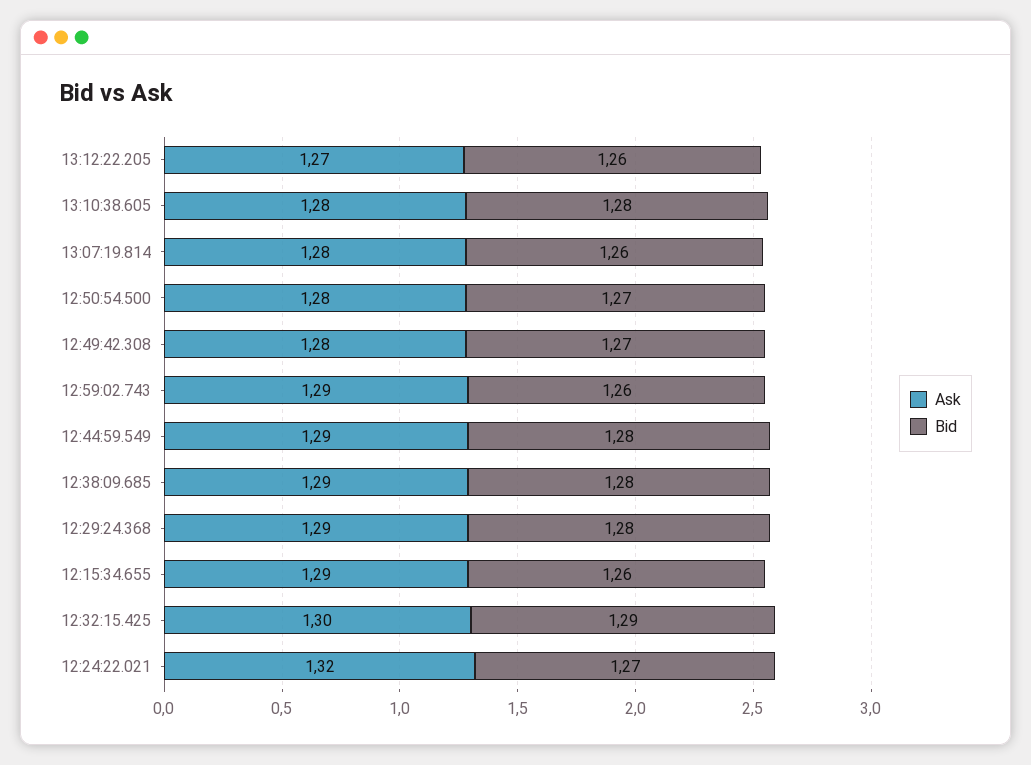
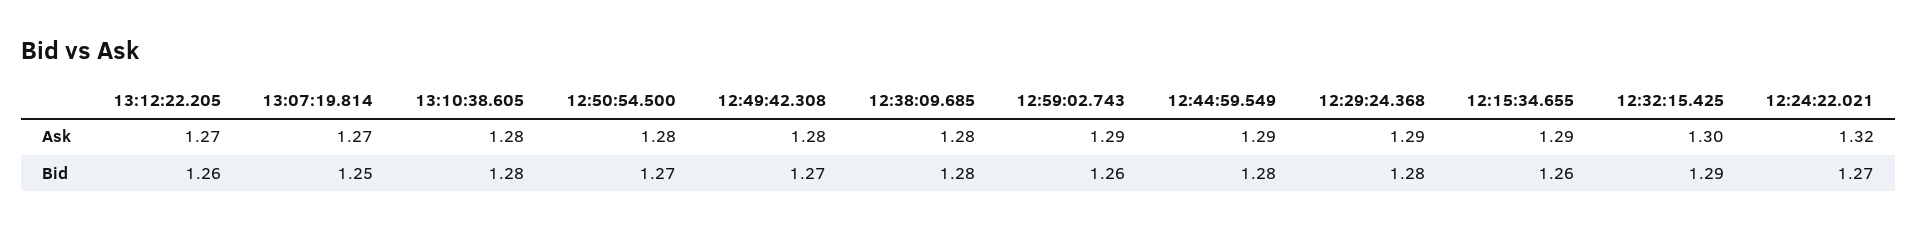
Ask, 13:07:19.814: 1.28 -> 1.27
Bid, 13:07:19.814: 1.26 -> 1.25
Ask, 12:38:09.685: 1.29 -> 1.28

